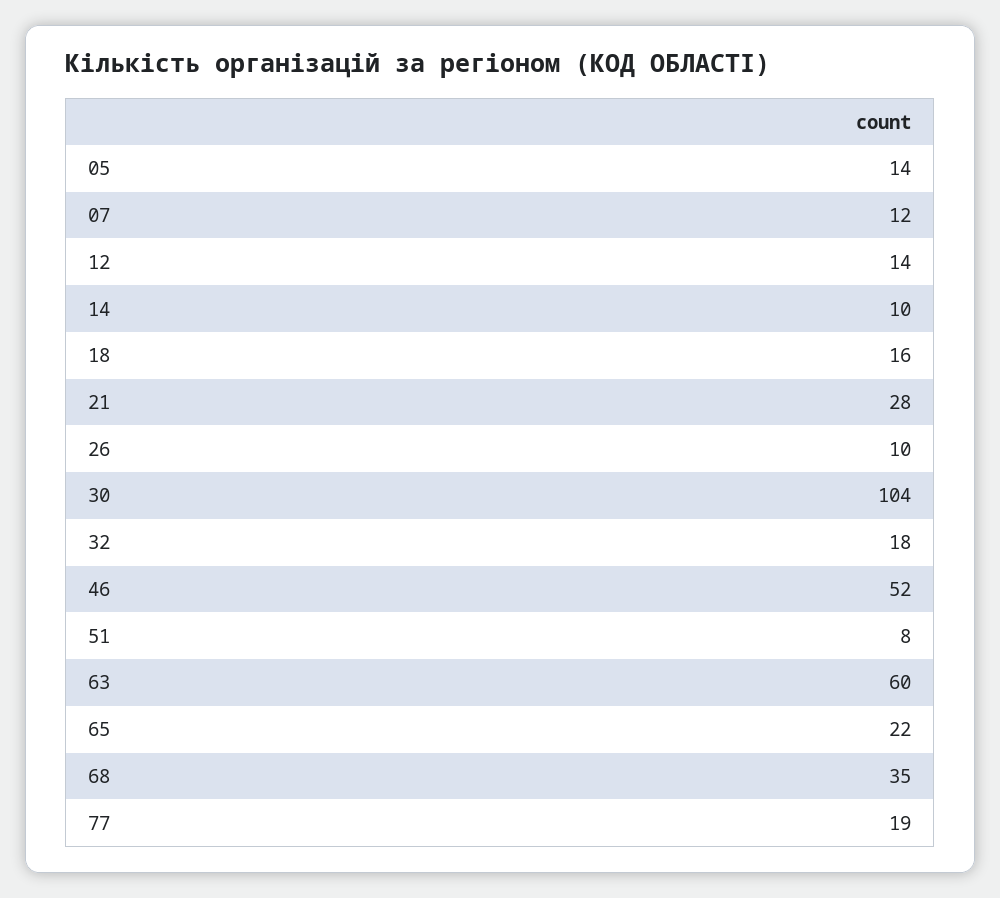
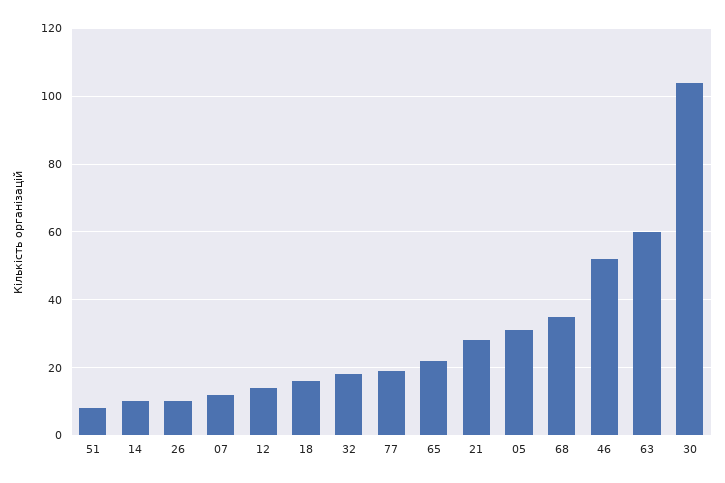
05: 14 -> 30

